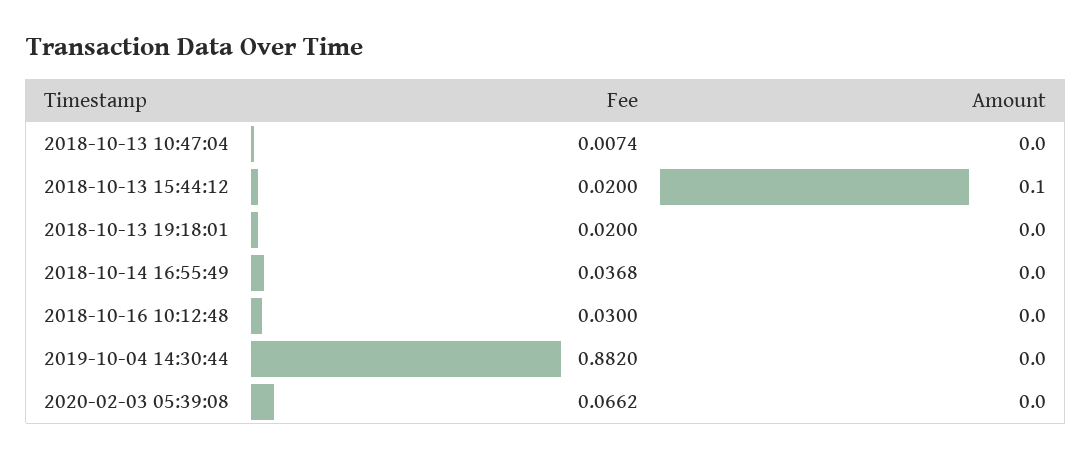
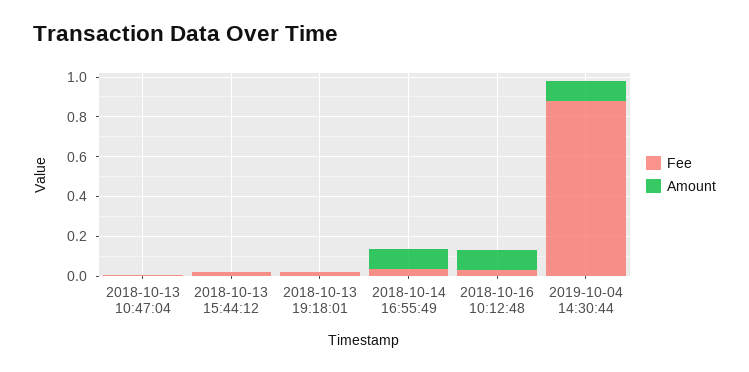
Amount, 2018-10-13 15:44:12: 0.1 -> 0
Amount, 2018-10-14 16:55:49: 0 -> 0.1
Amount, 2018-10-16 10:12:48: 0 -> 0.1
Amount, 2019-10-04 14:30:44: 0 -> 0.1
Fee, 2020-02-03 05:39:08: 0.0662 -> none
Amount, 2020-02-03 05:39:08: 0 -> none

